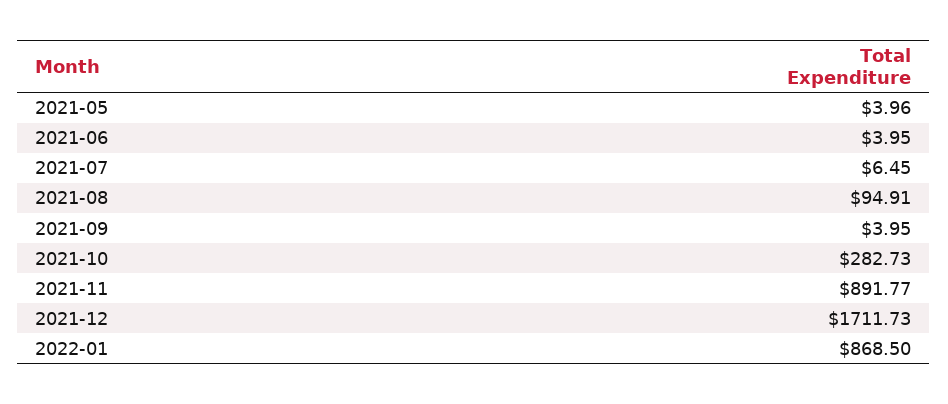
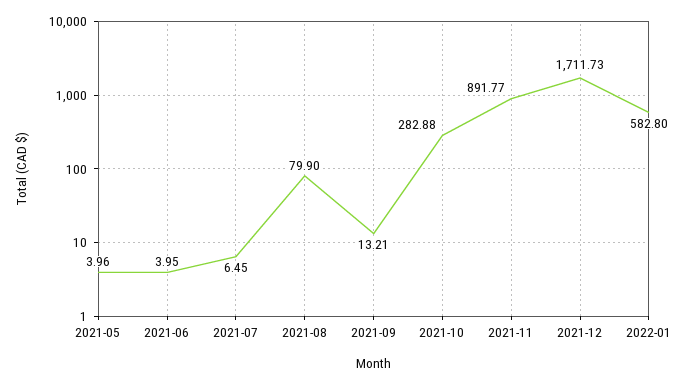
2021-08: 94.91 -> 79.9
2021-09: 3.95 -> 13.21
2021-10: 282.73 -> 282.88
2022-01: 868.5 -> 582.8

